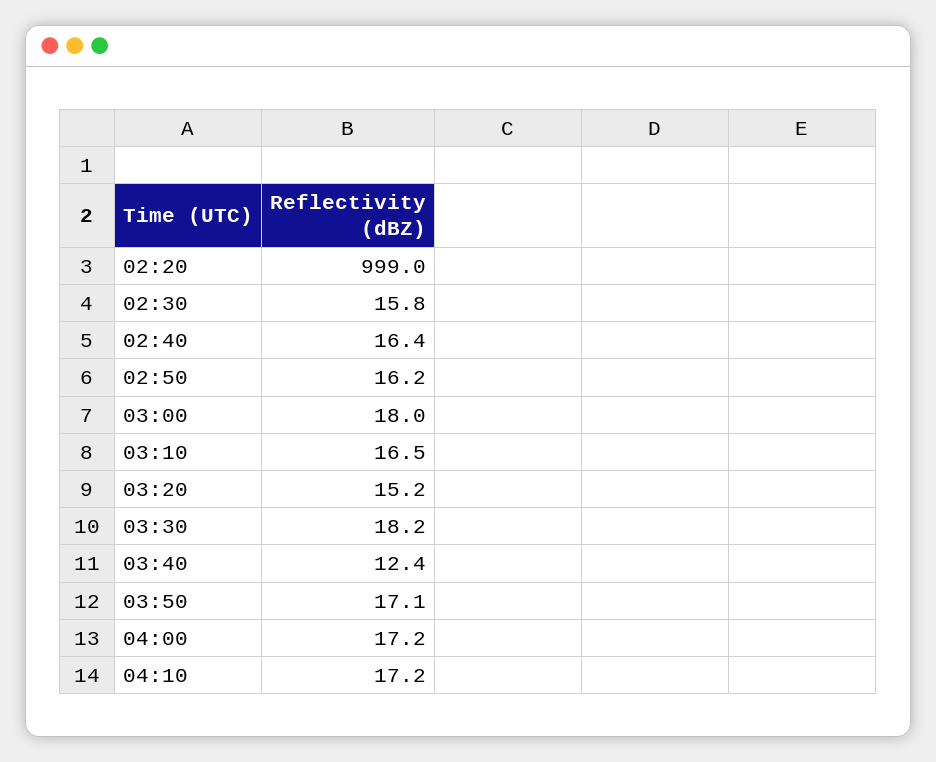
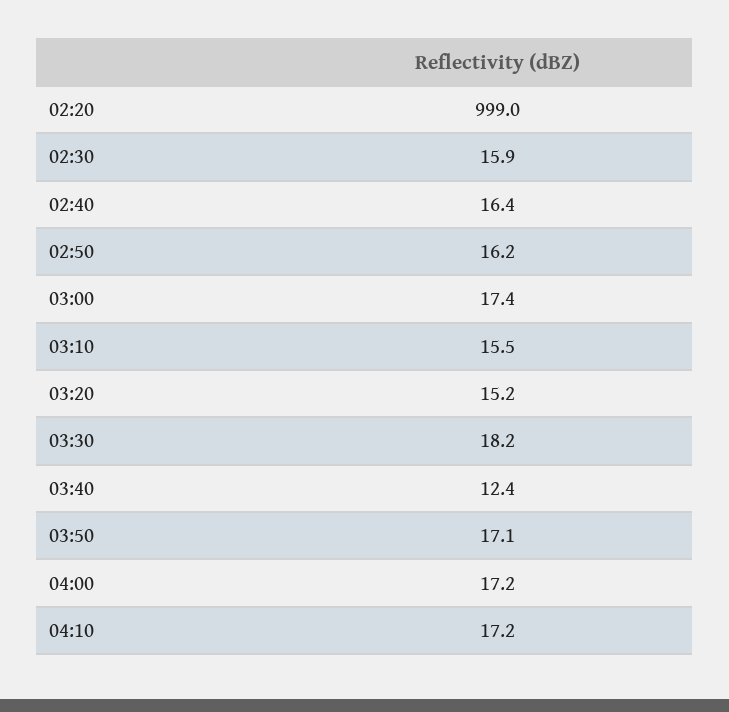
02:30: 15.8 -> 15.9
03:00: 18 -> 17.4
03:10: 16.5 -> 15.5

